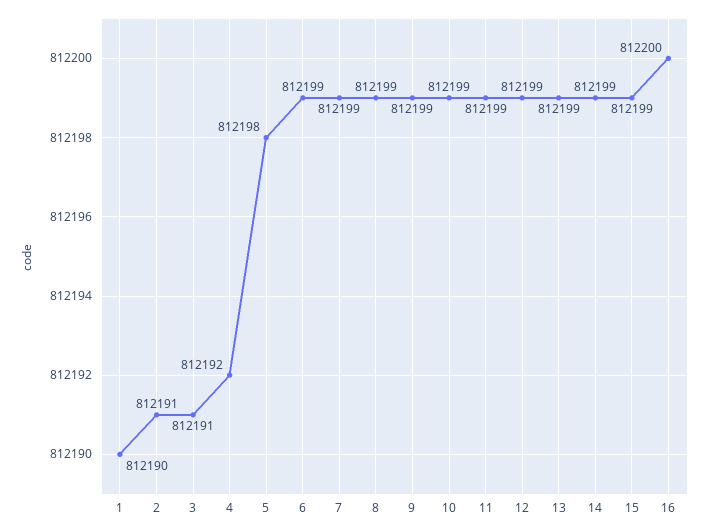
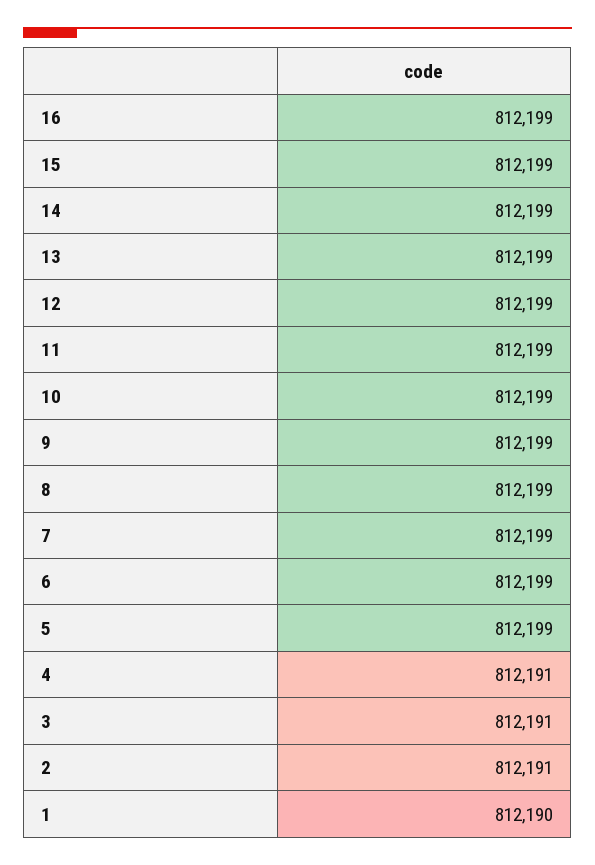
4: 812192 -> 812191
5: 812198 -> 812199
16: 812200 -> 812199

